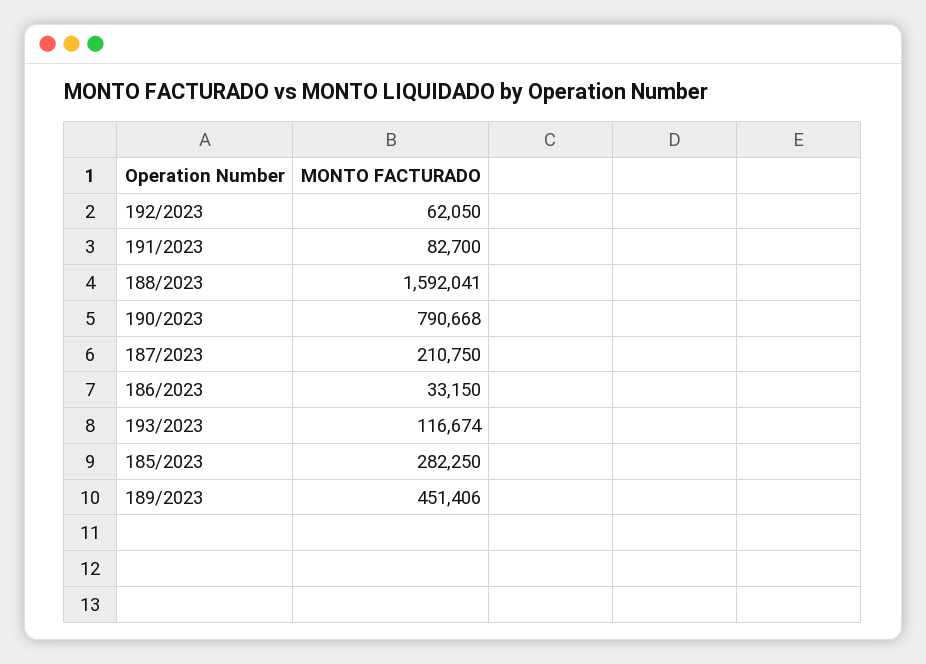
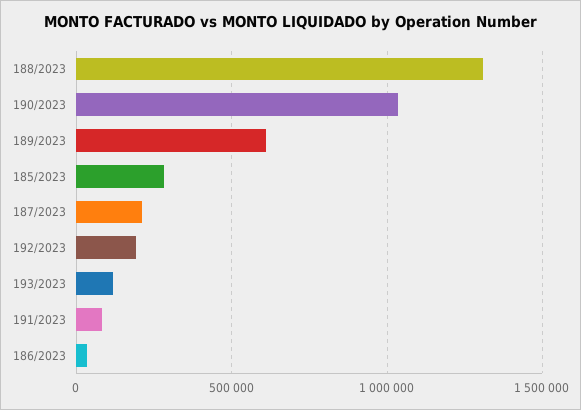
192/2023: 62050 -> 200000
188/2023: 1592041 -> 1300000
190/2023: 790668 -> 1050000
189/2023: 451406 -> 600000

